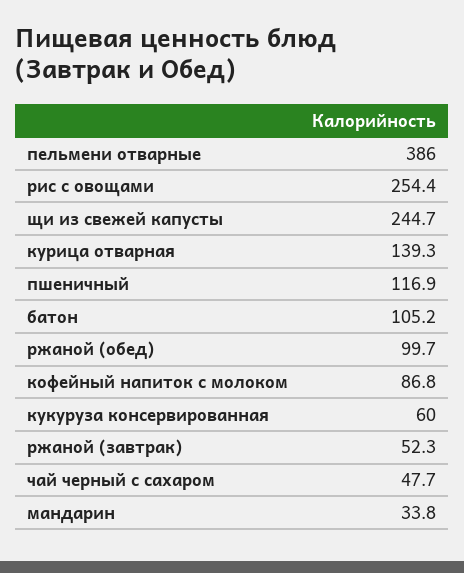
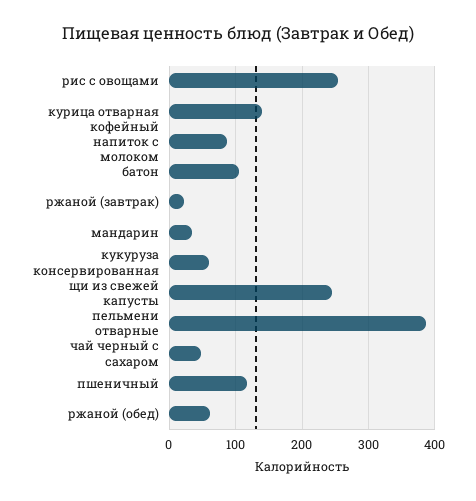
ржаной (обед): 99.7 -> 60
ржаной (завтрак): 52.3 -> 20

